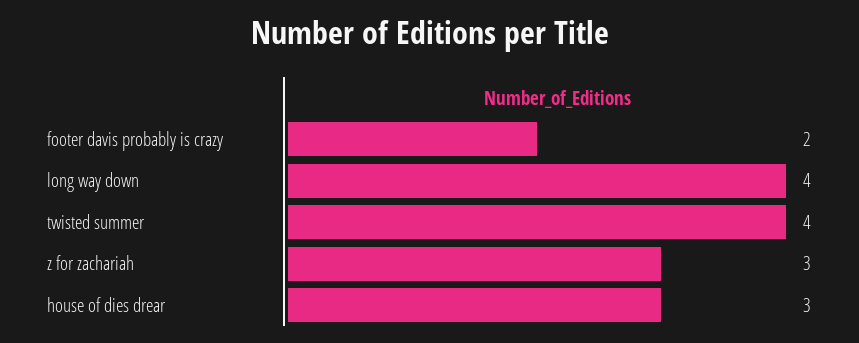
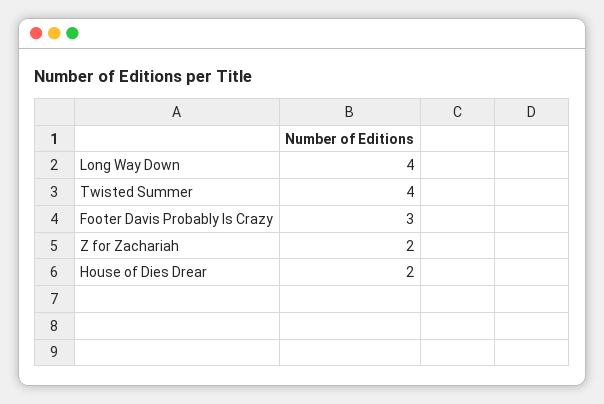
footer davis probably is crazy: 2 -> 3
z for zachariah: 3 -> 2
house of dies drear: 3 -> 2

